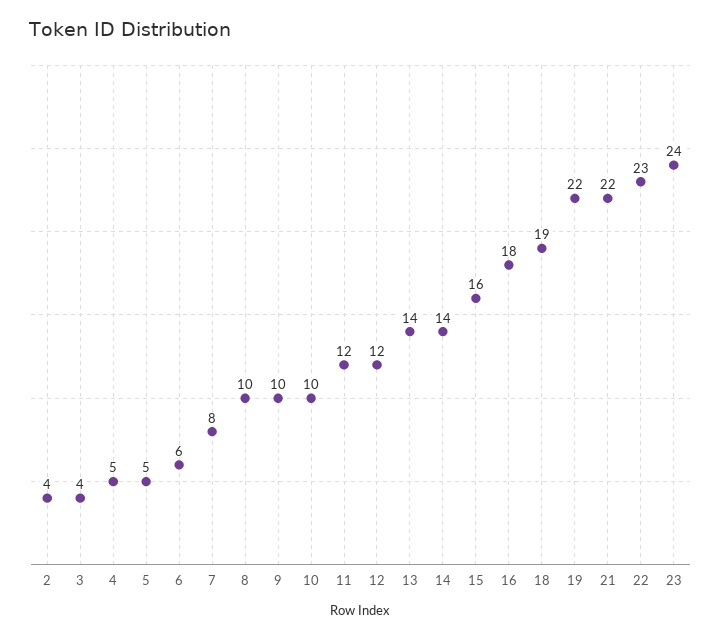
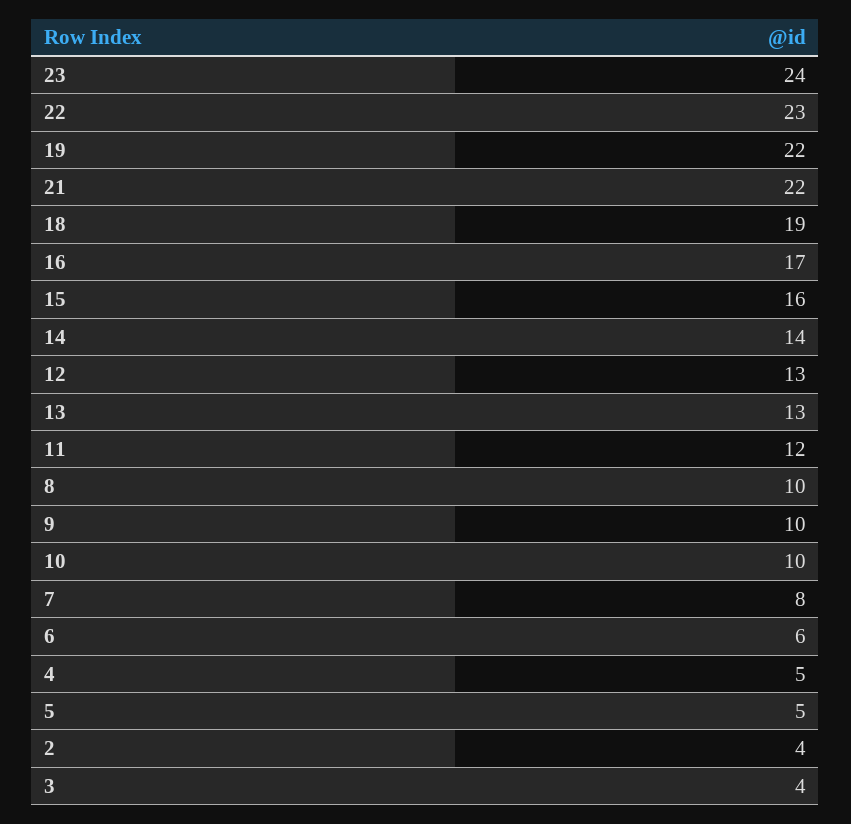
12: 12 -> 13
13: 14 -> 13
16: 18 -> 17

